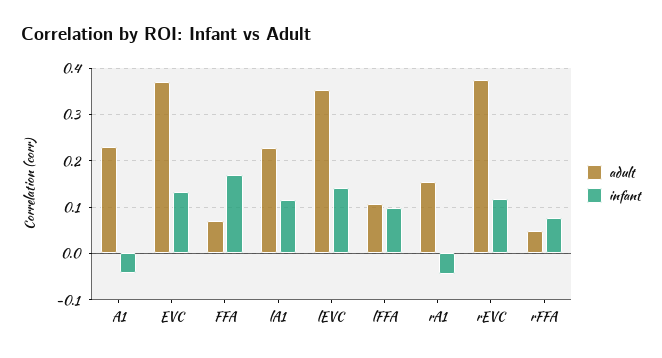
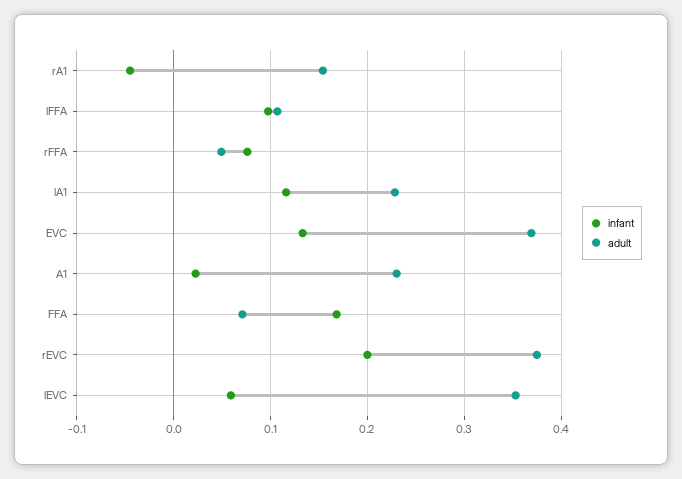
infant, A1: -0.04 -> 0.02
infant, lEVC: 0.14 -> 0.06
infant, rEVC: 0.12 -> 0.2

